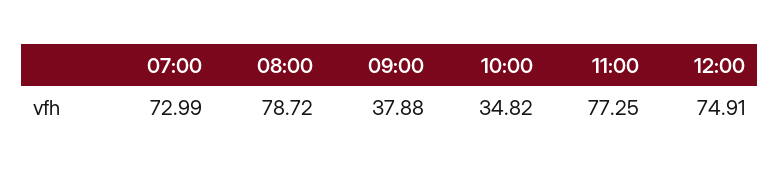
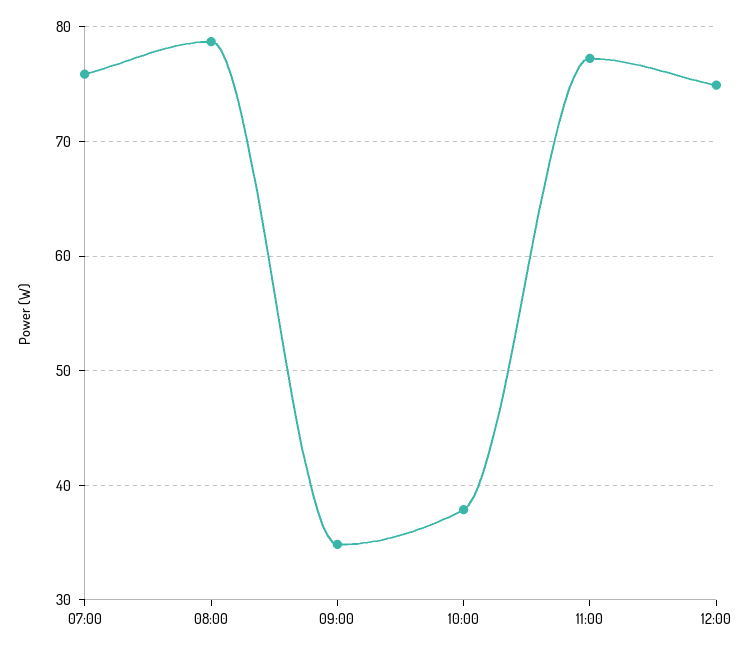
07:00: 72.99 -> 76
09:00: 37.88 -> 35
10:00: 34.82 -> 38

